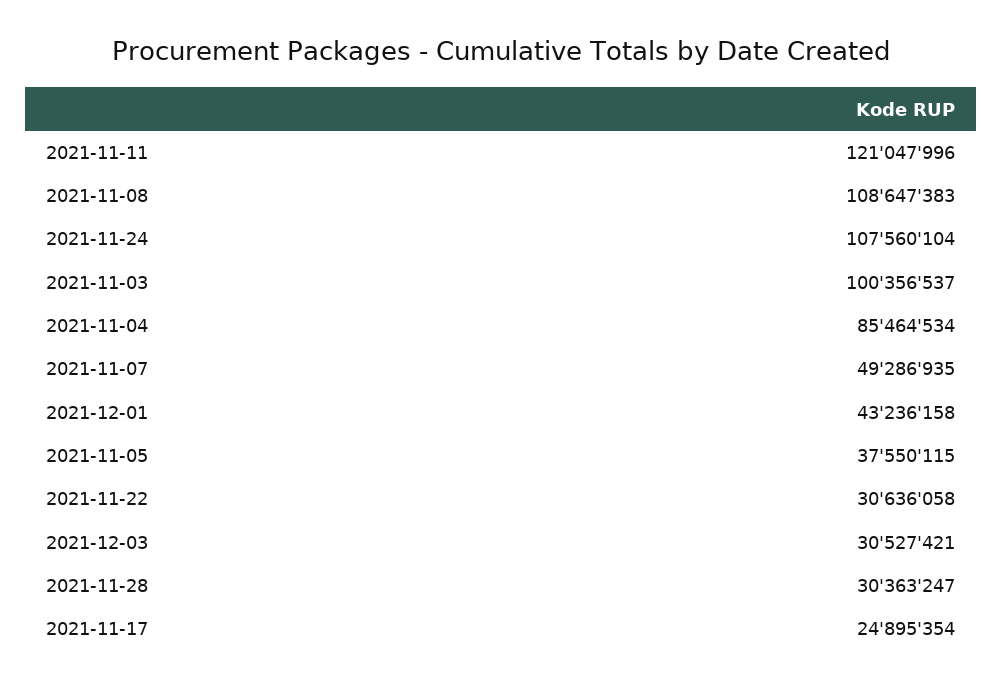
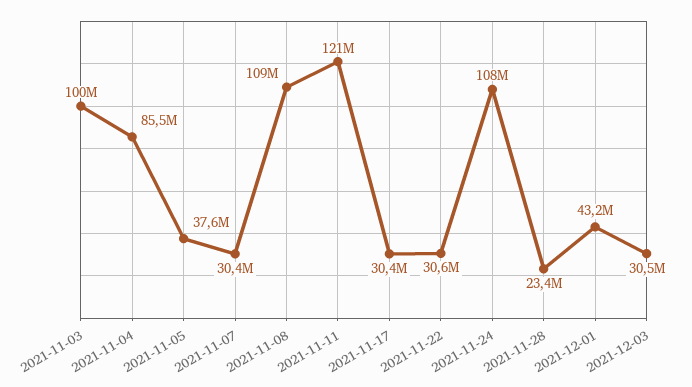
2021-11-07: 49286935 -> 30400000
2021-11-28: 30363247 -> 23400000
2021-11-17: 24895354 -> 30400000

